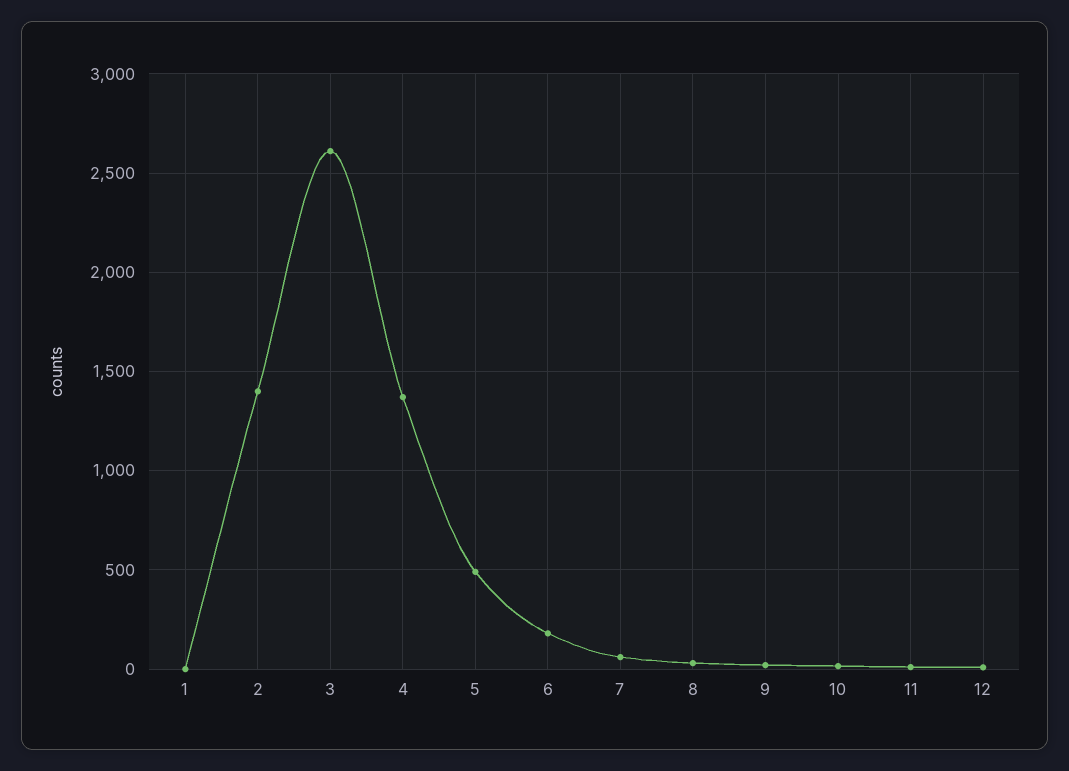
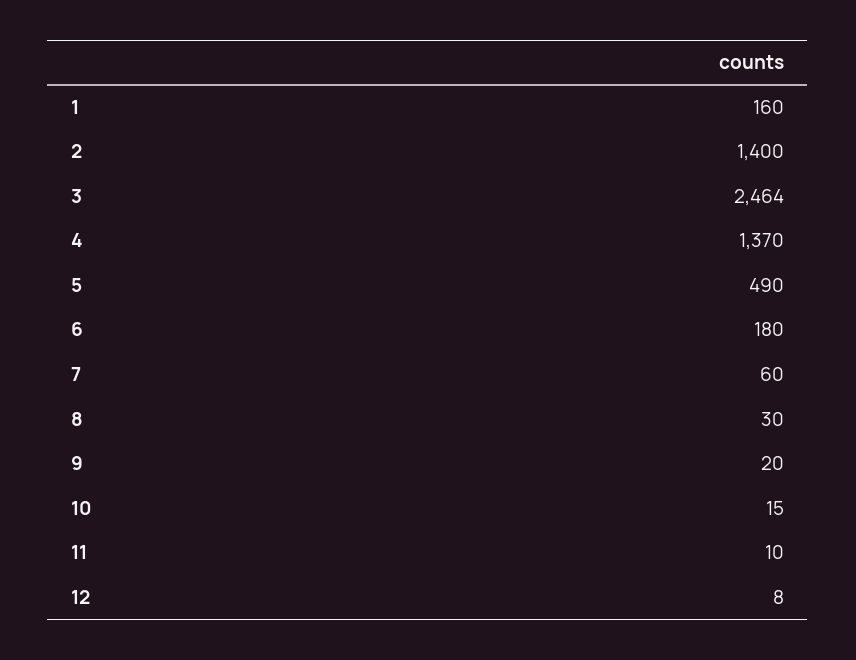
1: 0 -> 160
3: 2600 -> 2464

